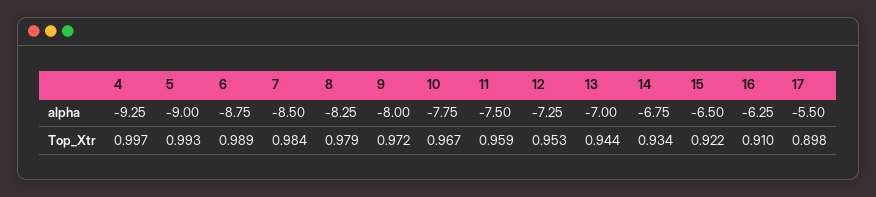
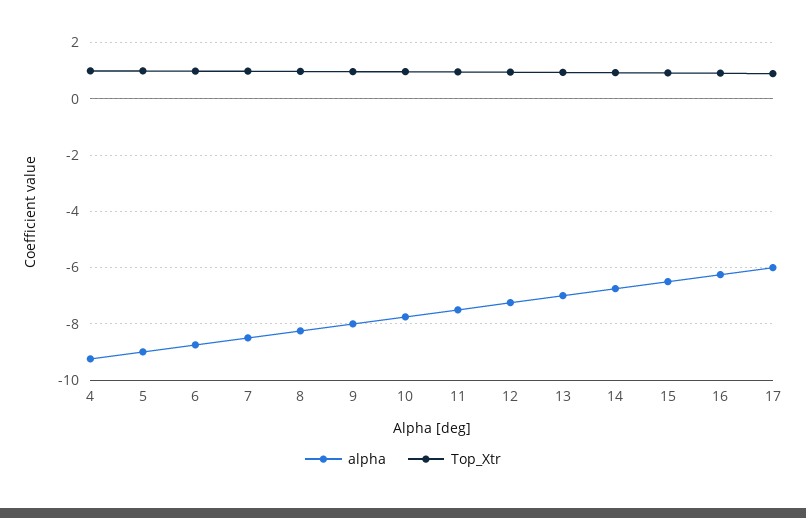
alpha, 17: -5.5 -> -6

